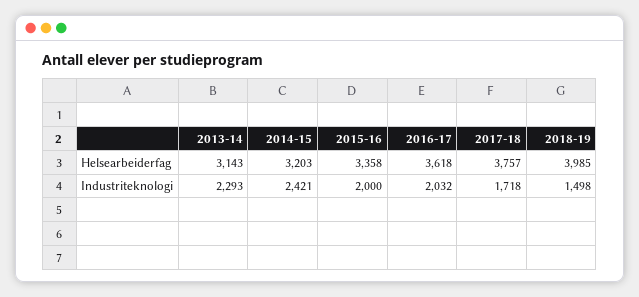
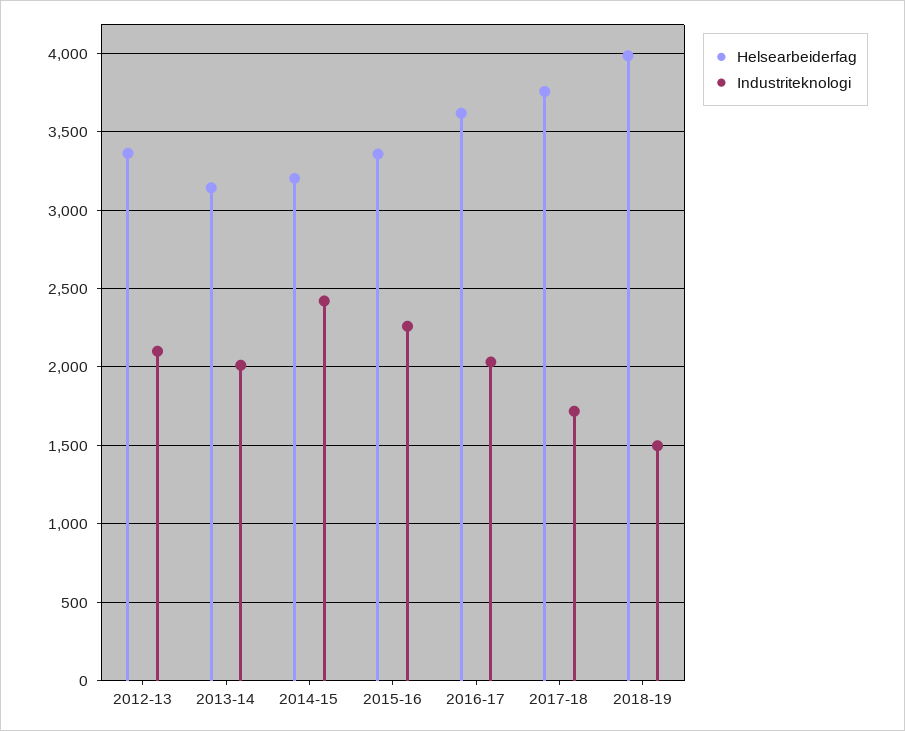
Industriteknologi, 2013-14: 2293 -> 2000
Industriteknologi, 2015-16: 2000 -> 2250
Helsearbeiderfag, 2012-13: none -> 3350
Industriteknologi, 2012-13: none -> 2100

